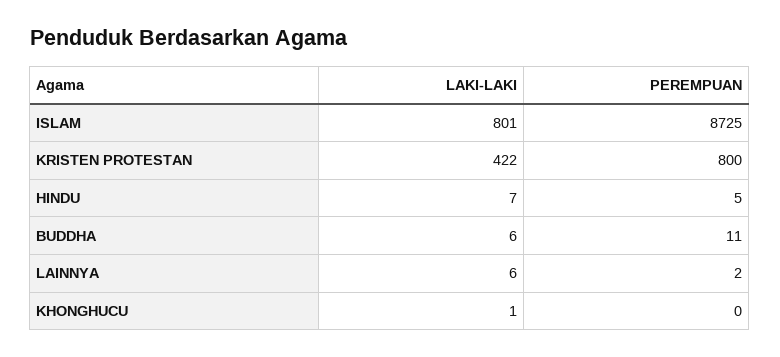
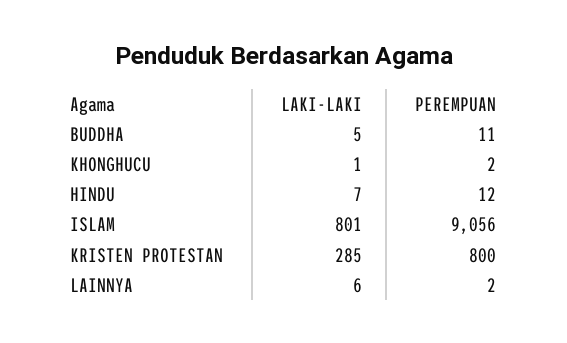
PEREMPUAN, ISLAM: 8725 -> 9056
LAKI-LAKI, KRISTEN PROTESTAN: 422 -> 285
PEREMPUAN, HINDU: 5 -> 12
LAKI-LAKI, BUDDHA: 6 -> 5
PEREMPUAN, KHONGHUCU: 0 -> 2

